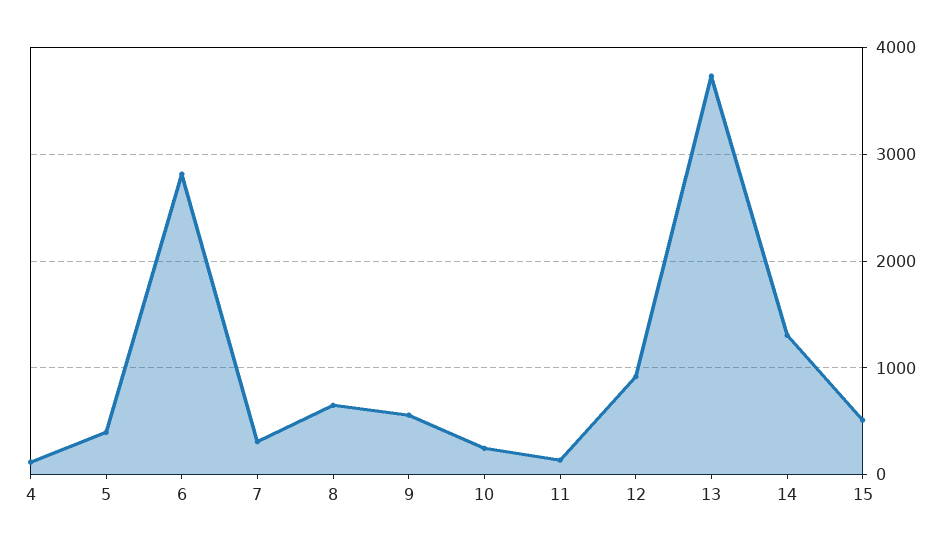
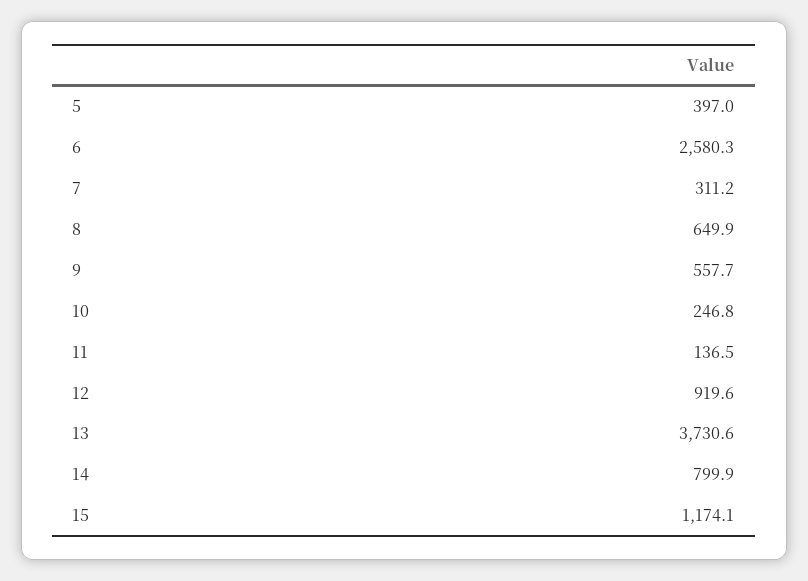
4: 100 -> none
6: 2800 -> 2580.3
14: 1300 -> 799.9
15: 500 -> 1174.1

